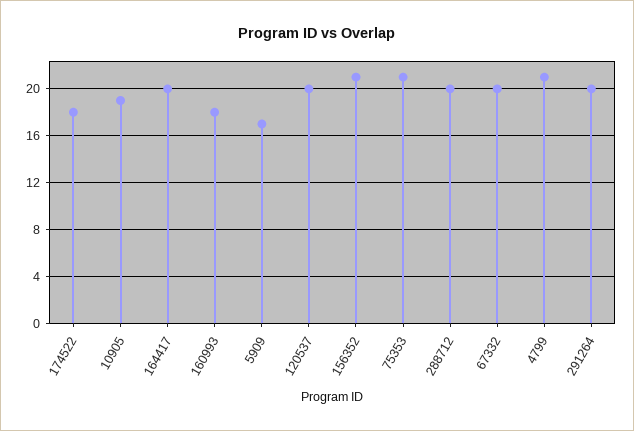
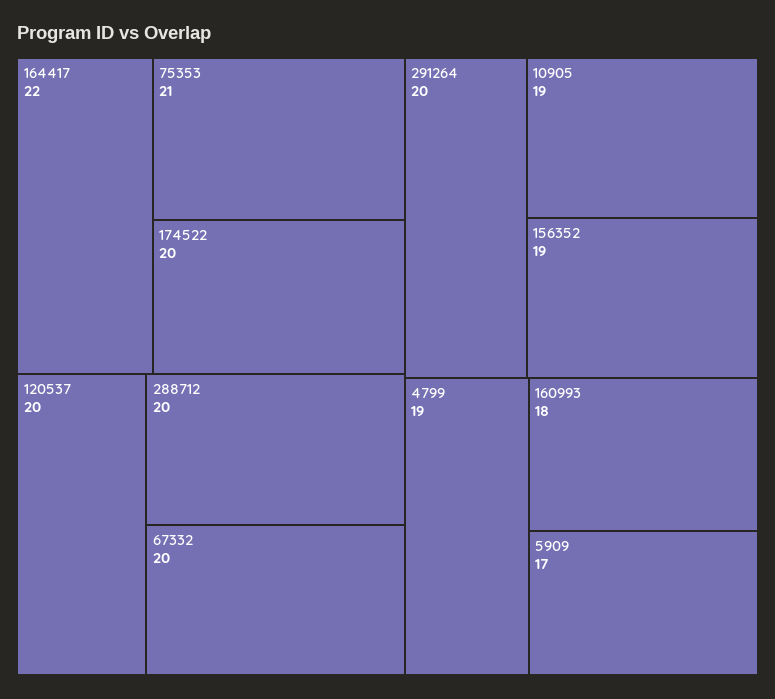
174522: 18 -> 20
164417: 20 -> 22
156352: 21 -> 19
4799: 21 -> 19

